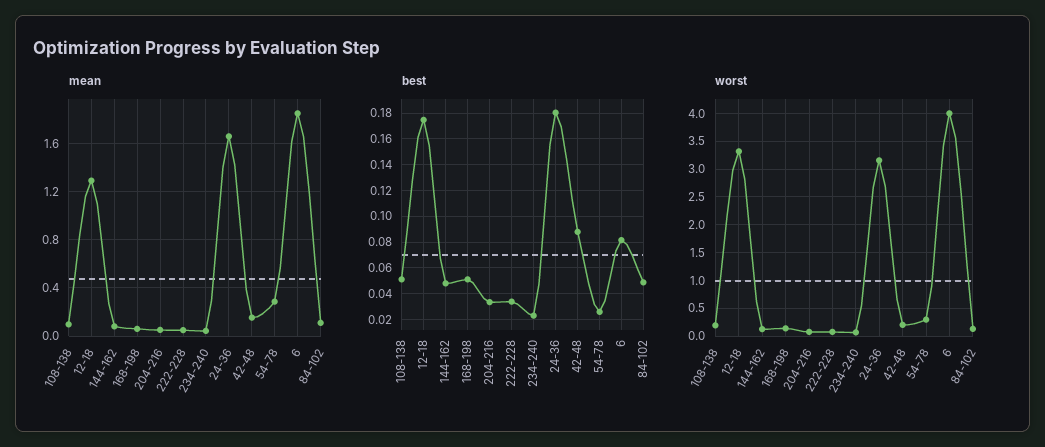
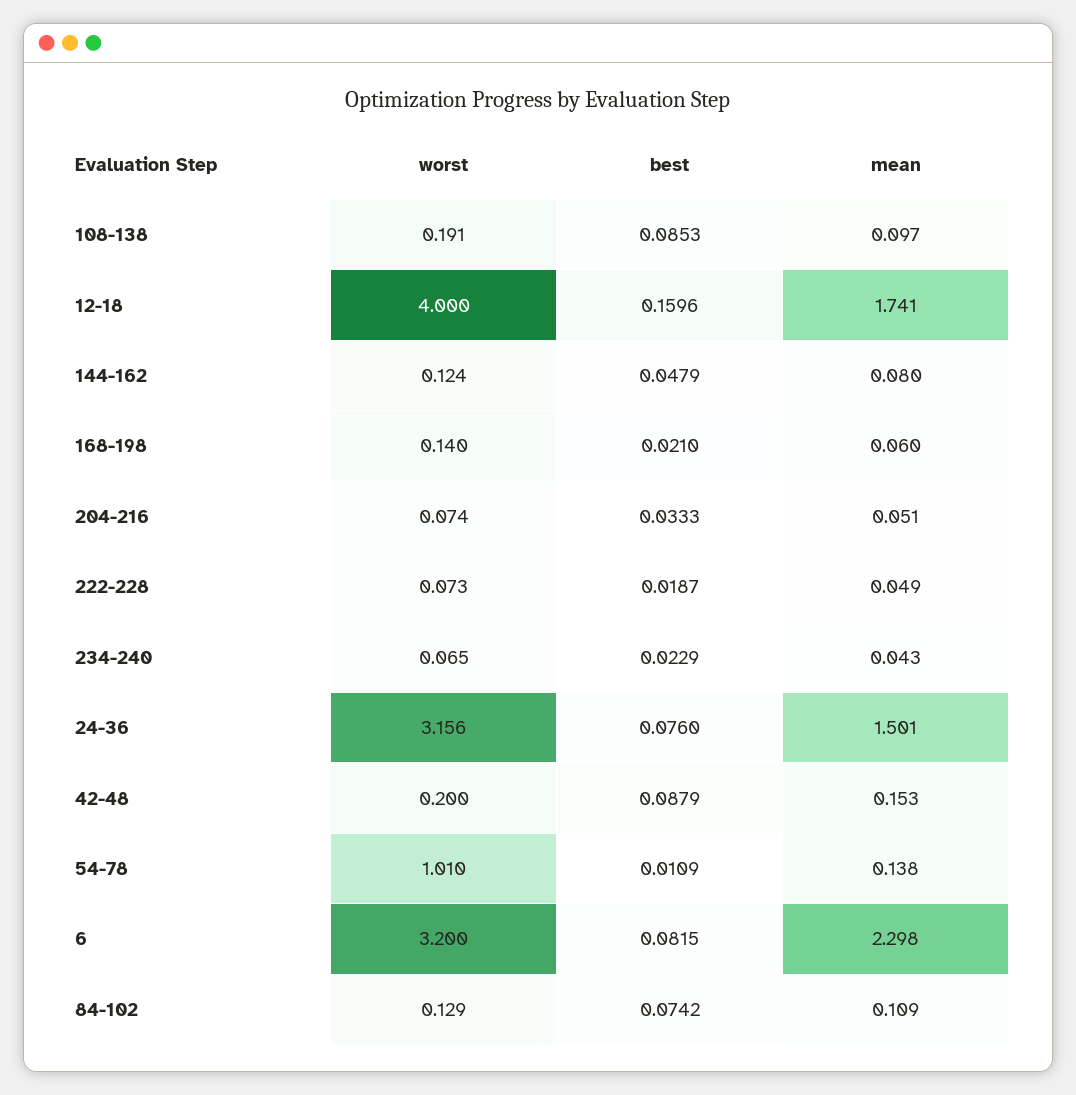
mean, 12-18: 1.3 -> 1.741
mean, 24-36: 1.65 -> 1.501
mean, 54-78: 0.3 -> 0.138
mean, 6: 1.85 -> 2.298
best, 108-138: 0.05 -> 0.0853
best, 12-18: 0.175 -> 0.1596
best, 168-198: 0.05 -> 0.021
best, 222-228: 0.035 -> 0.0187
best, 24-36: 0.18 -> 0.076
best, 54-78: 0.025 -> 0.0109
best, 84-102: 0.05 -> 0.0742
worst, 12-18: 3.25 -> 4
worst, 54-78: 0.25 -> 1.01
worst, 6: 4 -> 3.2

